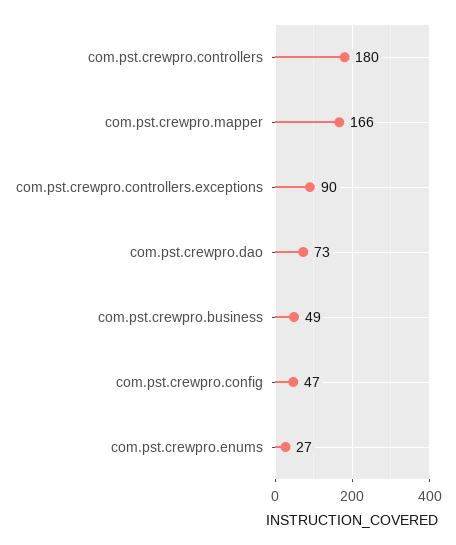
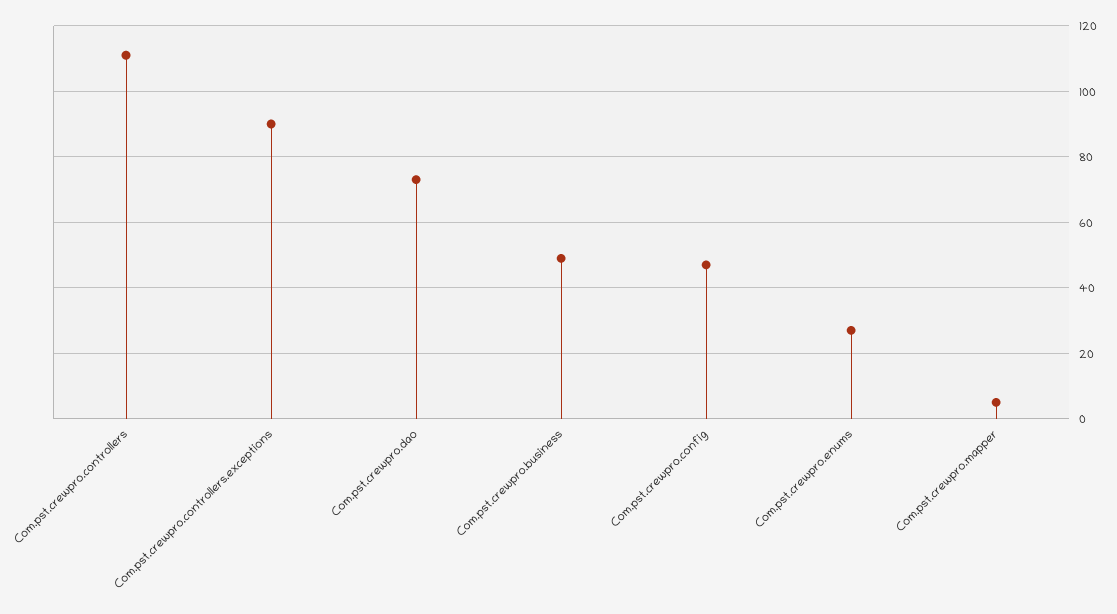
com.pst.crewpro.controllers: 180 -> 110
com.pst.crewpro.mapper: 166 -> 5

